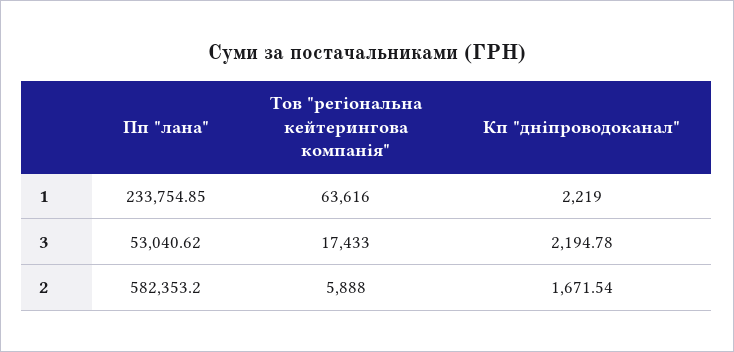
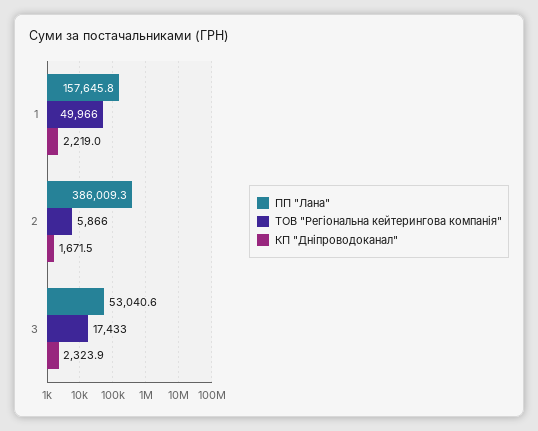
Пп "лана", 1: 233754.85 -> 157645.8
Тов "регіональна кейтерингова компанія", 1: 63616 -> 49966
Кп "дніпроводоканал", 3: 2194.78 -> 2323.9
Пп "лана", 2: 582353.2 -> 386009.3
Тов "регіональна кейтерингова компанія", 2: 5888 -> 5866

